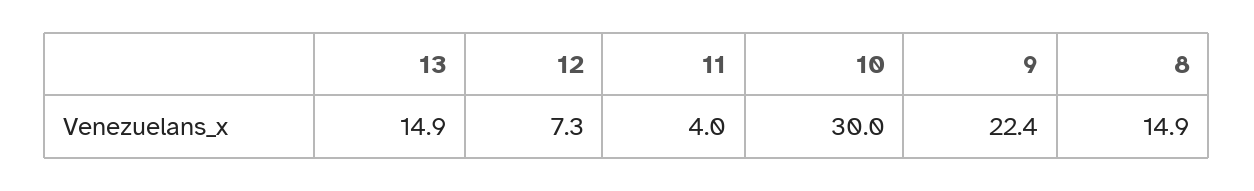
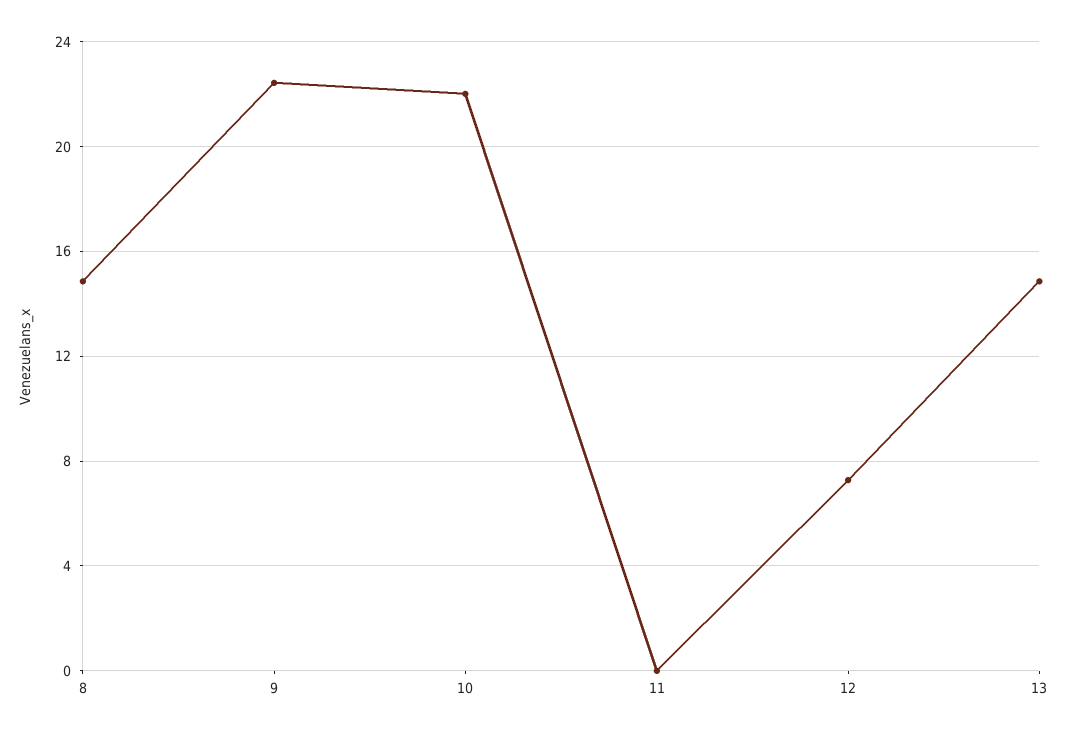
11: 4 -> 0
10: 30 -> 22

